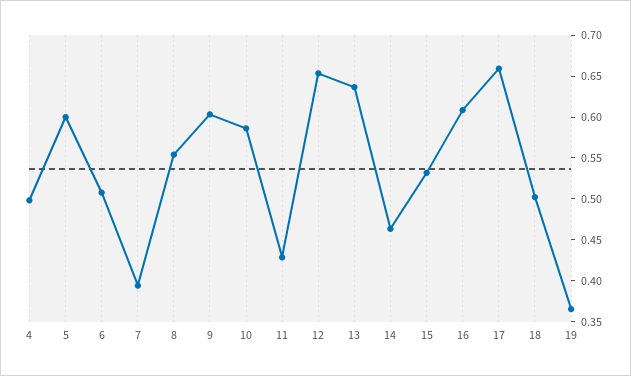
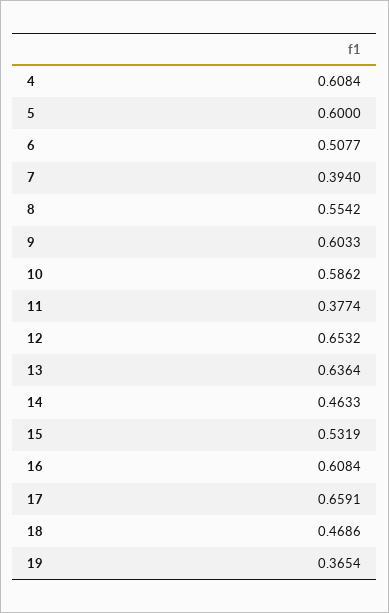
4: 0.5 -> 0.6084
11: 0.43 -> 0.3774
18: 0.5 -> 0.4686

